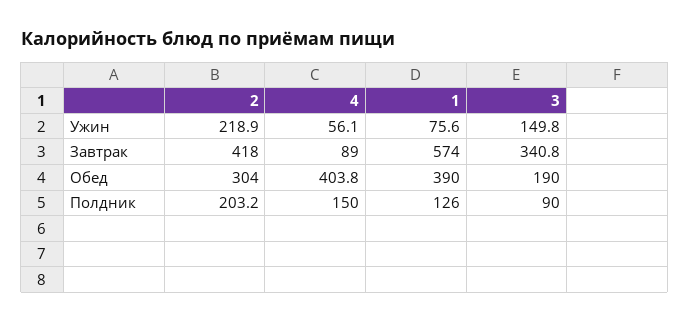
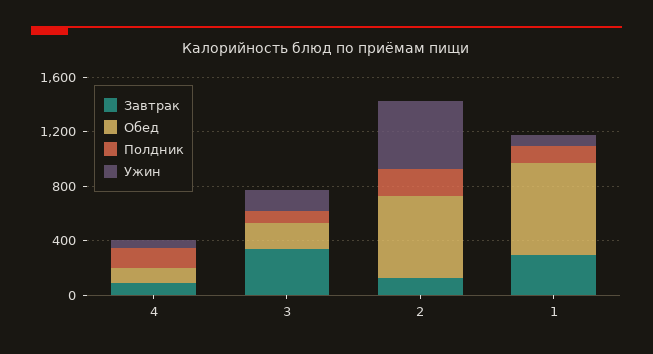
Ужин, 2: 218.9 -> 500
Завтрак, 2: 418 -> 100
Завтрак, 1: 574 -> 300
Обед, 2: 304 -> 600
Обед, 4: 403.8 -> 100
Обед, 1: 390 -> 700

